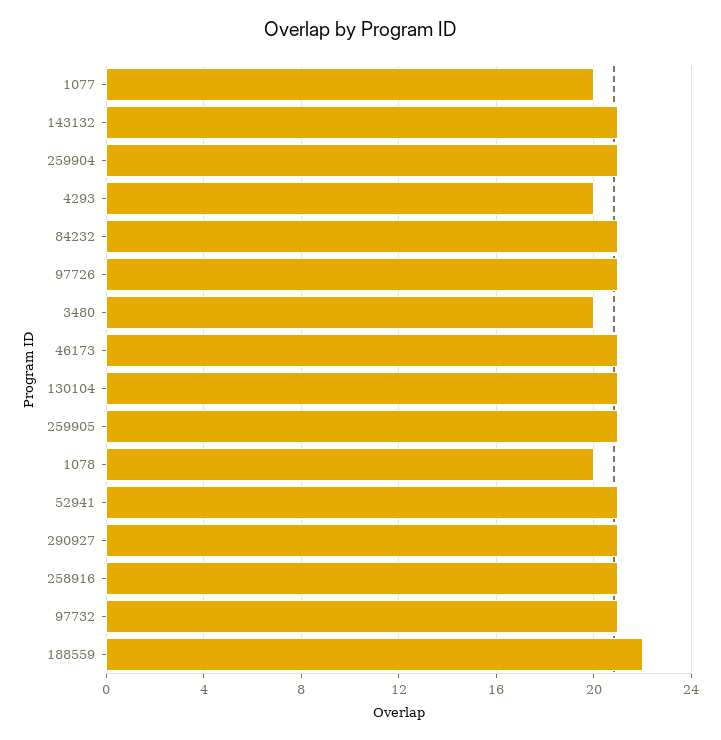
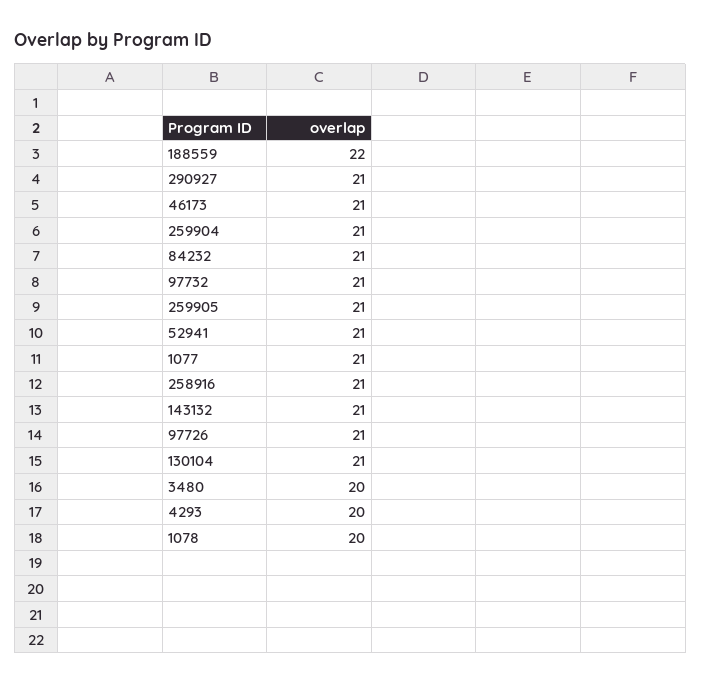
1077: 20 -> 21

